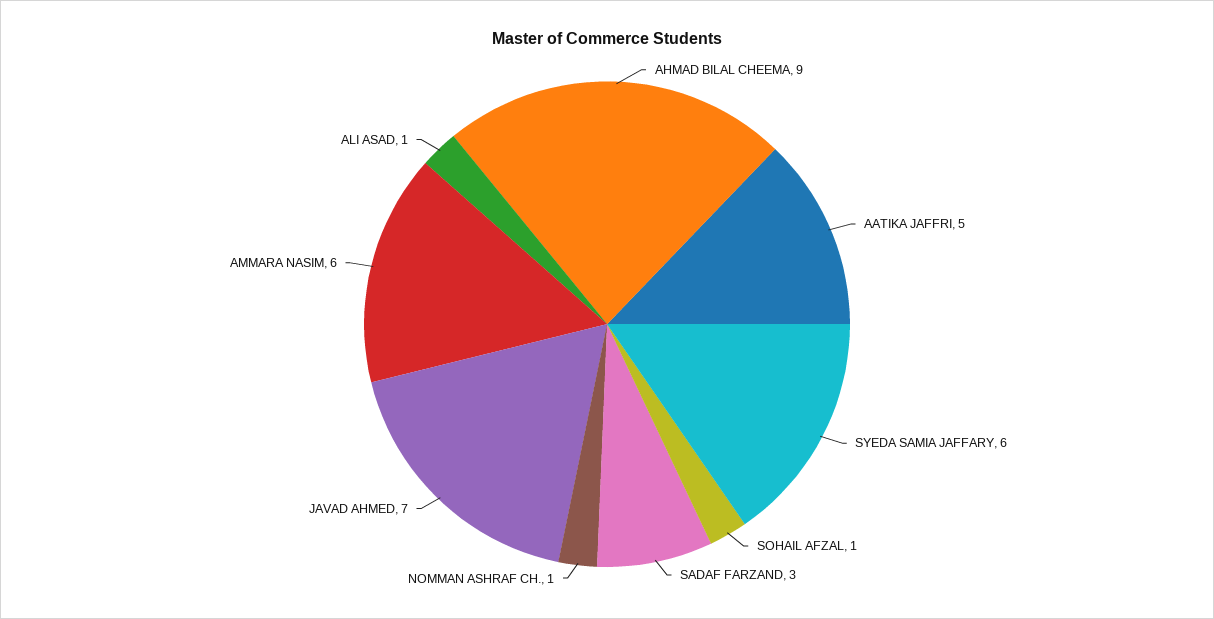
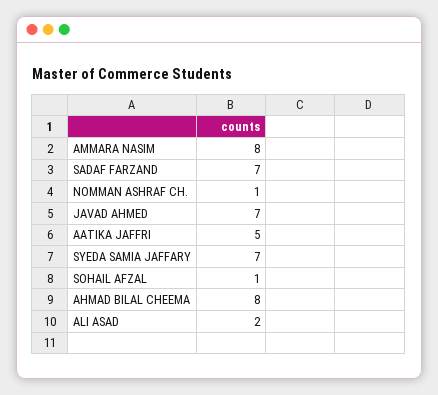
AHMAD BILAL CHEEMA: 9 -> 8
SYEDA SAMIA JAFFARY: 6 -> 7
SADAF FARZAND: 3 -> 7
AMMARA NASIM: 6 -> 8
ALI ASAD: 1 -> 2

